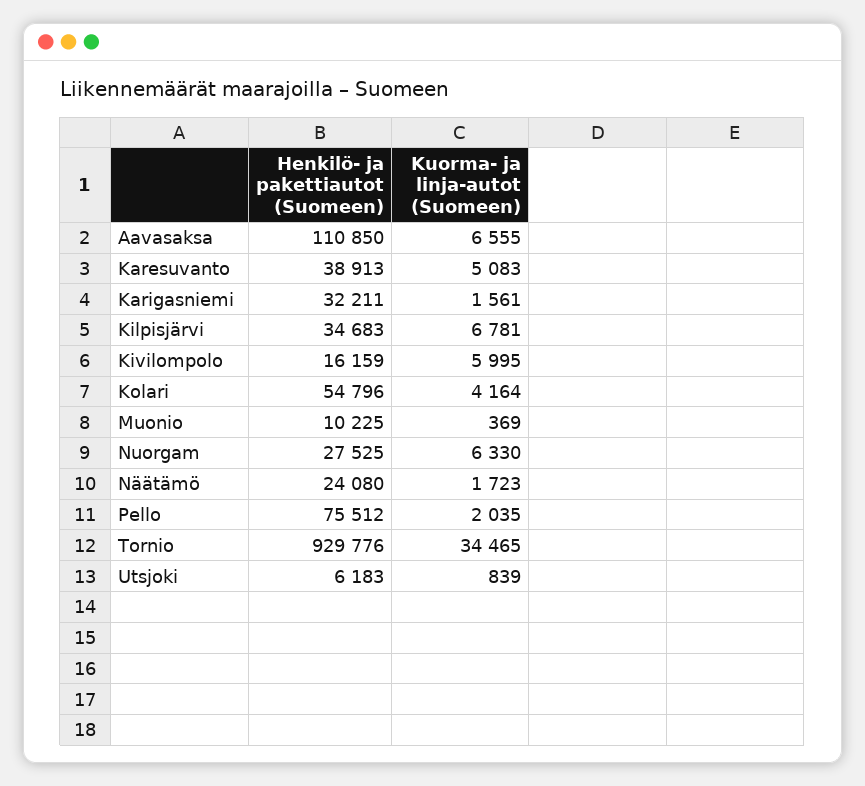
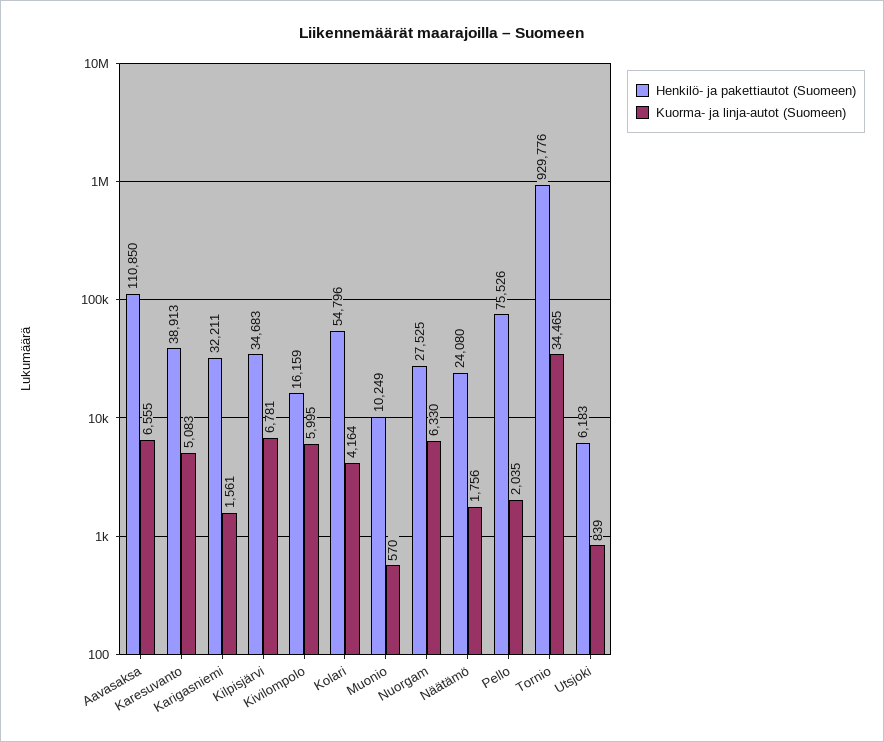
Henkilö- ja pakettiautot (Suomeen), Muonio: 10225 -> 10249
Kuorma- ja linja-autot (Suomeen), Muonio: 369 -> 570
Kuorma- ja linja-autot (Suomeen), Näätämö: 1723 -> 1756
Henkilö- ja pakettiautot (Suomeen), Pello: 75512 -> 75526

